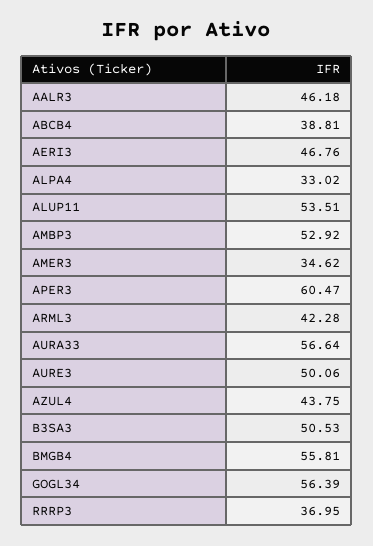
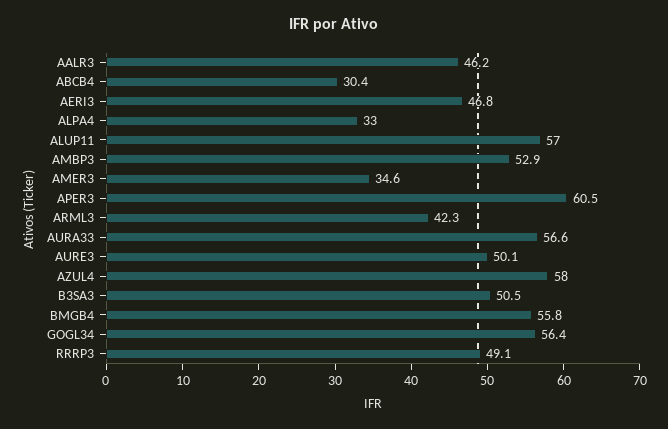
ABCB4: 38.81 -> 30.4
ALUP11: 53.51 -> 57
AZUL4: 43.75 -> 58
RRRP3: 36.95 -> 49.1

